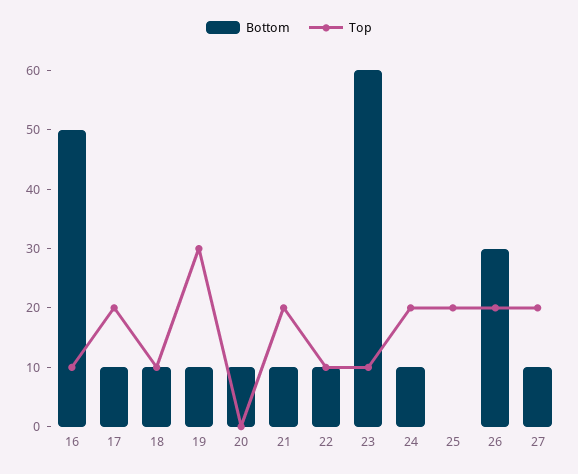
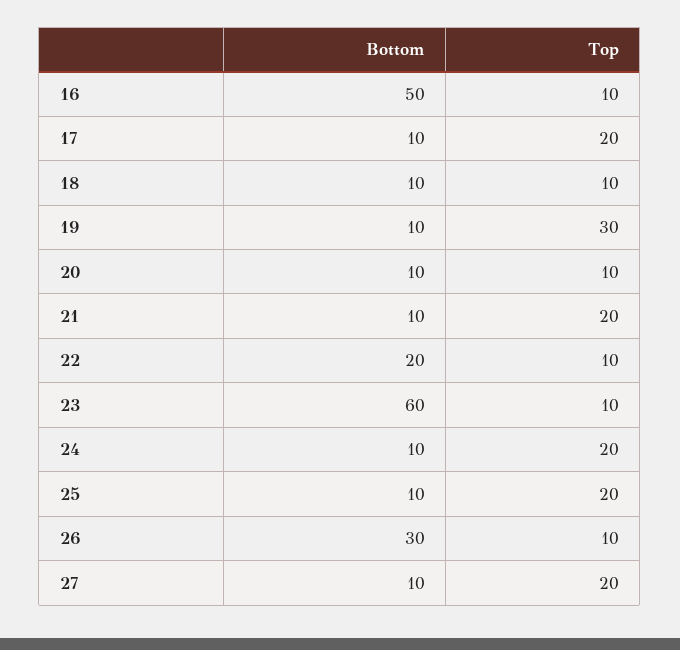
Top, 20: 0 -> 10
Bottom, 22: 10 -> 20
Bottom, 25: 0 -> 10
Top, 26: 20 -> 10

